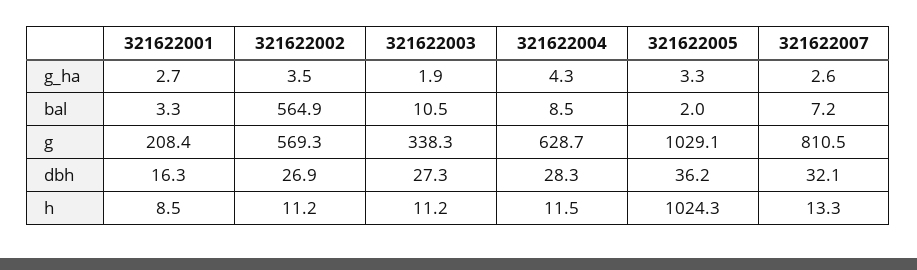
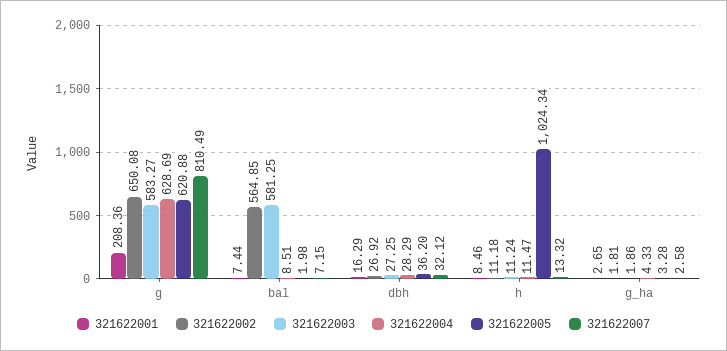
321622002, g_ha: 3.5 -> 1.81
321622001, bal: 3.3 -> 7.44
321622003, bal: 10.5 -> 581.25
321622002, g: 569.3 -> 650.08
321622003, g: 338.3 -> 583.27
321622005, g: 1029.1 -> 620.88

